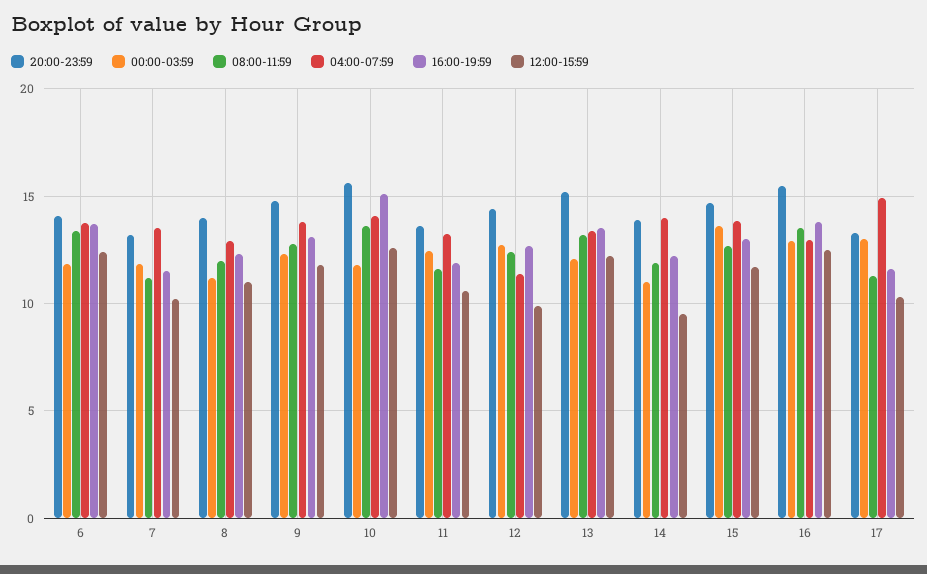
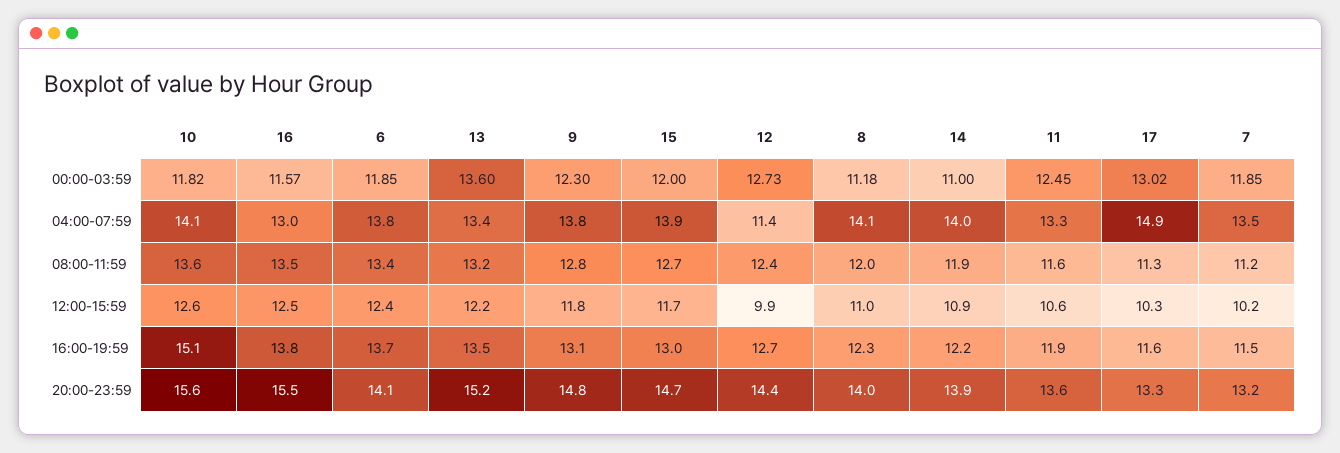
04:00-07:59, 8: 13 -> 14.1
00:00-03:59, 13: 12 -> 13.6
12:00-15:59, 14: 9.5 -> 10.9
00:00-03:59, 15: 13.5 -> 12
00:00-03:59, 16: 13 -> 11.57

